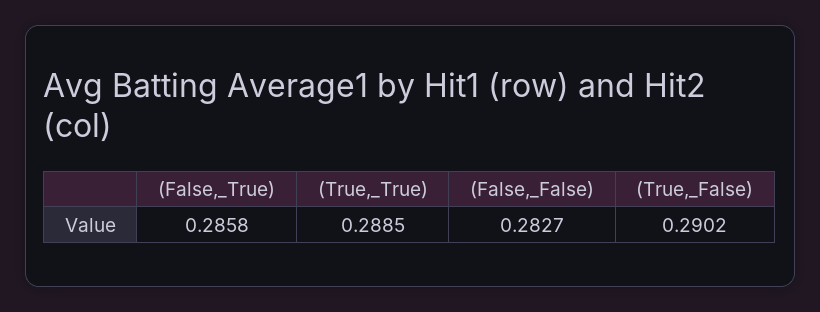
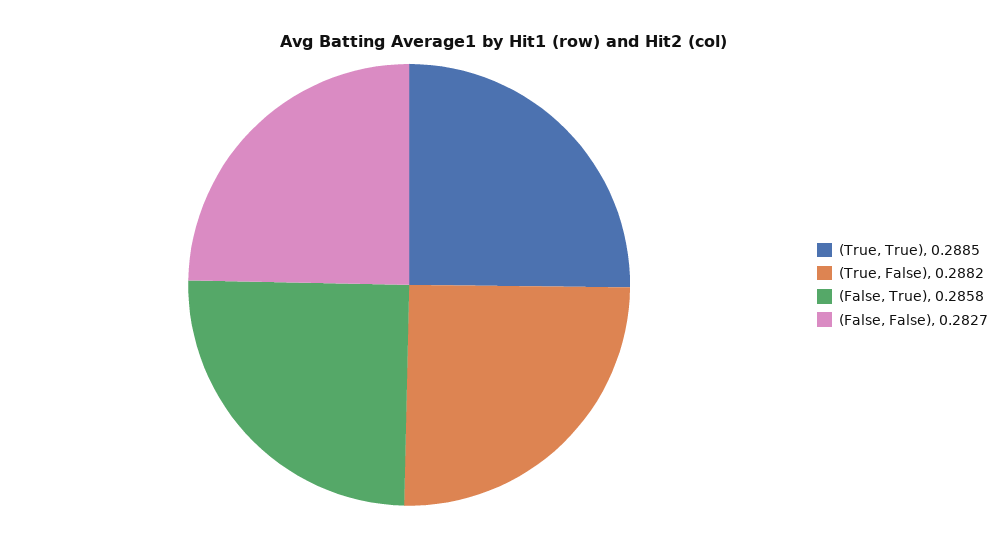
(True,_False): 0.2902 -> 0.2882

